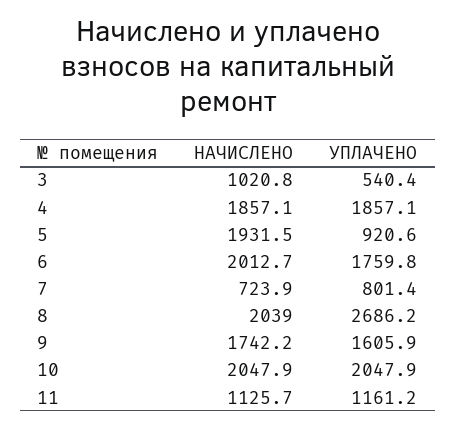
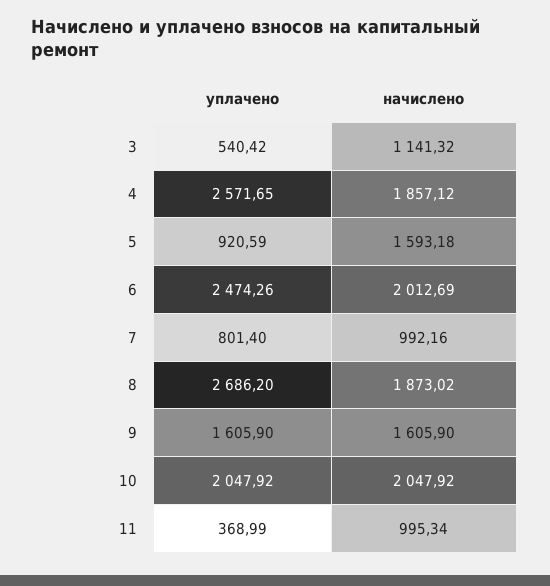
НАЧИСЛЕНО, 3: 1020.8 -> 1141.32
УПЛАЧЕНО, 4: 1857.1 -> 2571.65
НАЧИСЛЕНО, 5: 1931.5 -> 1593.18
УПЛАЧЕНО, 6: 1759.8 -> 2474.26
НАЧИСЛЕНО, 7: 723.9 -> 992.16
НАЧИСЛЕНО, 8: 2039 -> 1873.02
НАЧИСЛЕНО, 9: 1742.2 -> 1605.9
НАЧИСЛЕНО, 11: 1125.7 -> 995.34
УПЛАЧЕНО, 11: 1161.2 -> 368.99

